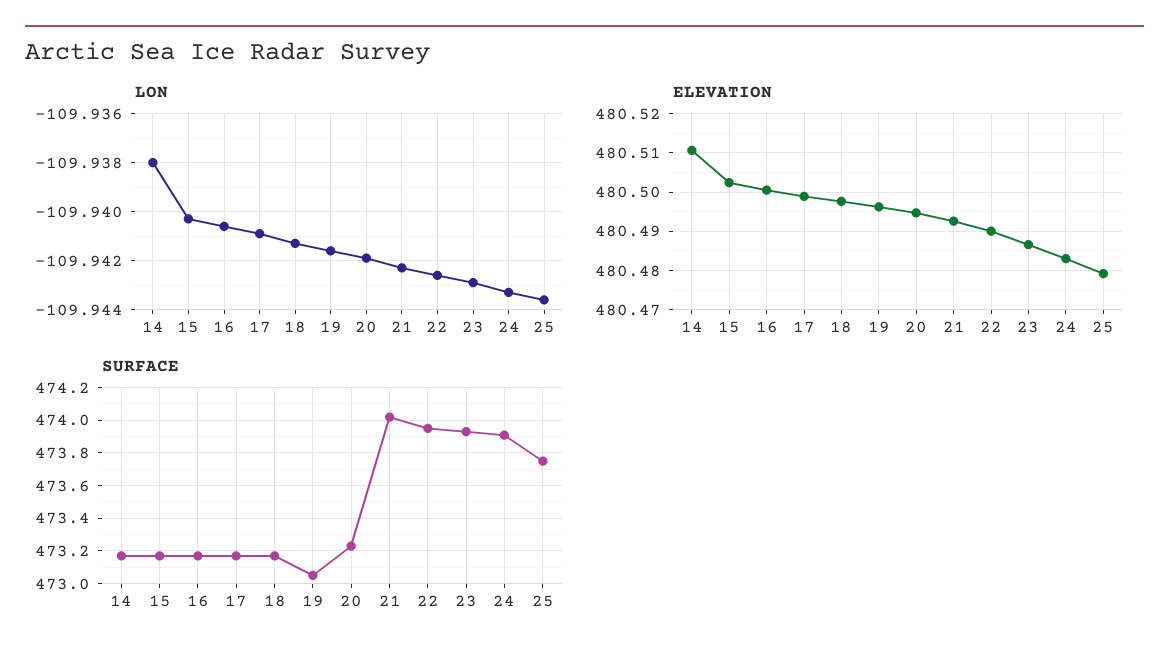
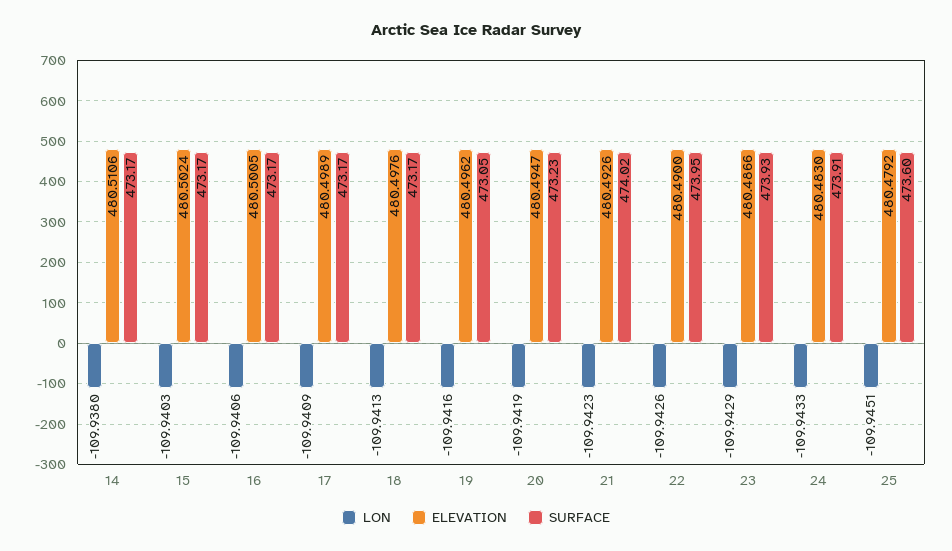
LON, 25: -109.9435 -> -109.9451
SURFACE, 25: 473.75 -> 473.6

